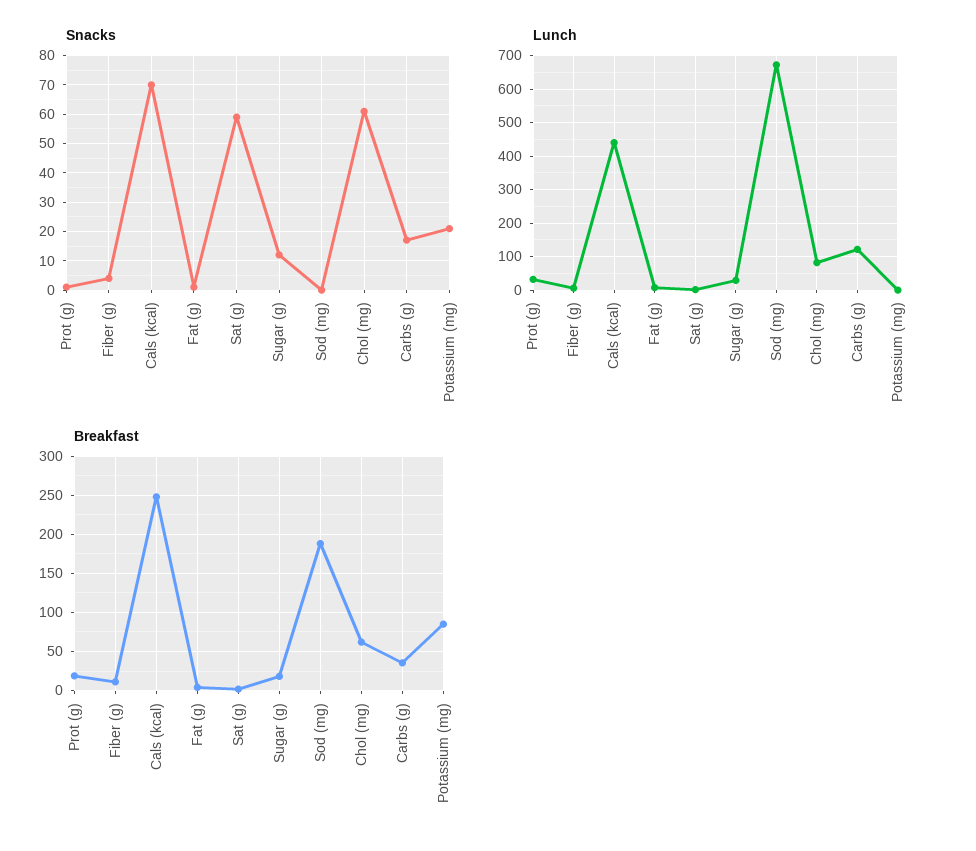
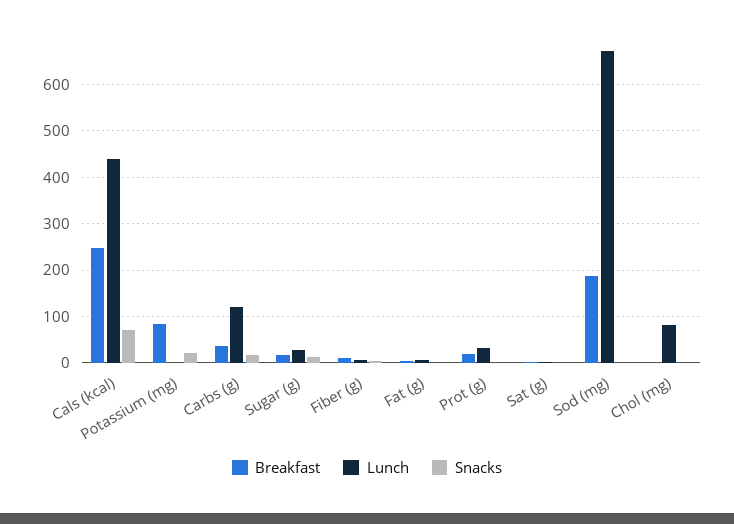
Snacks, Sat (g): 60 -> 0
Snacks, Chol (mg): 60 -> 0
Breakfast, Chol (mg): 60 -> 0

